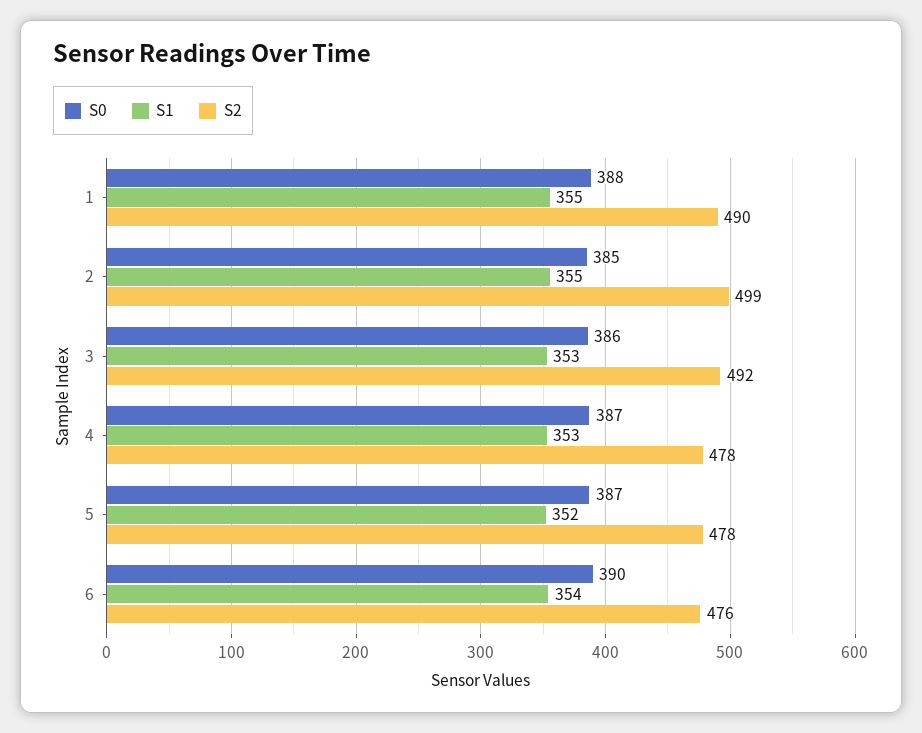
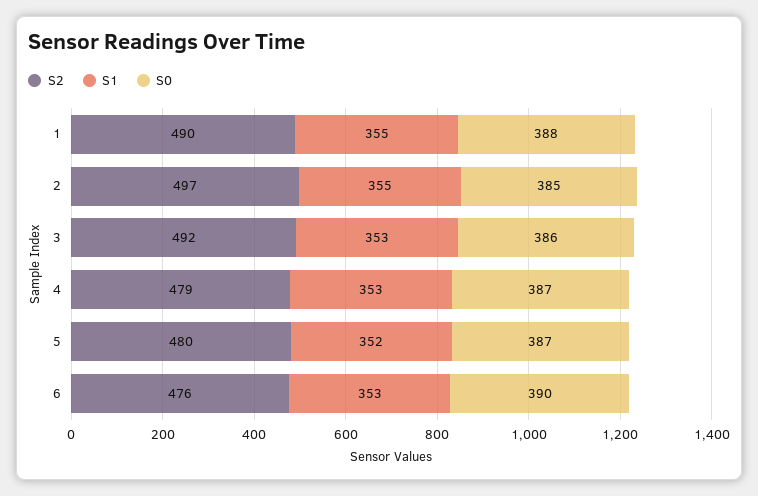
S2, 2: 499 -> 497
S2, 4: 478 -> 479
S2, 5: 478 -> 480
S1, 6: 354 -> 353

